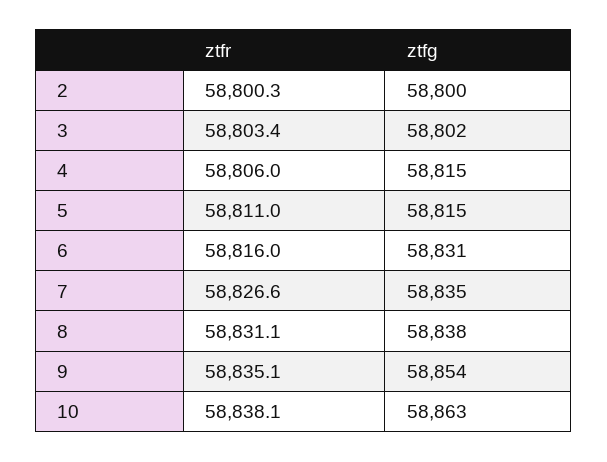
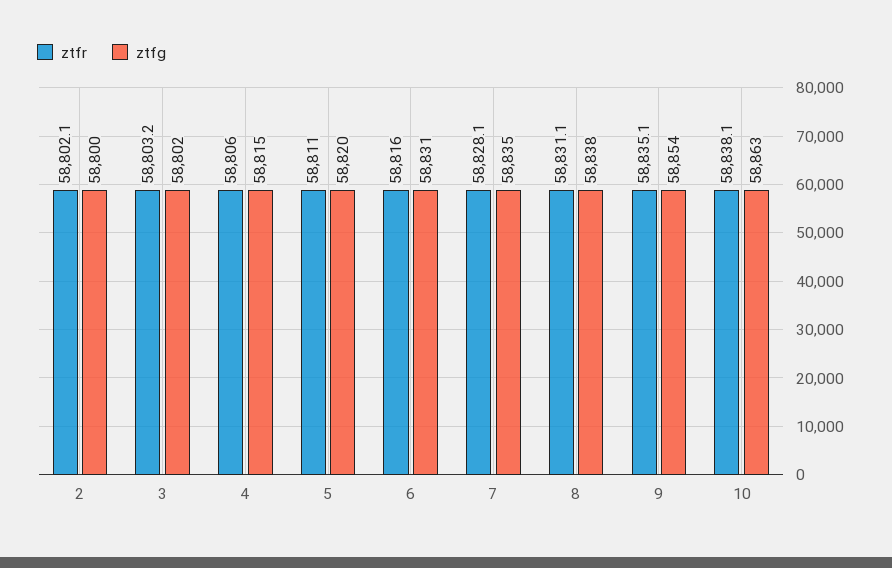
ztfr, 2: 58800.3 -> 58802.1
ztfr, 3: 58803.4 -> 58803.2
ztfg, 5: 58815 -> 58820
ztfr, 7: 58826.6 -> 58828.1

